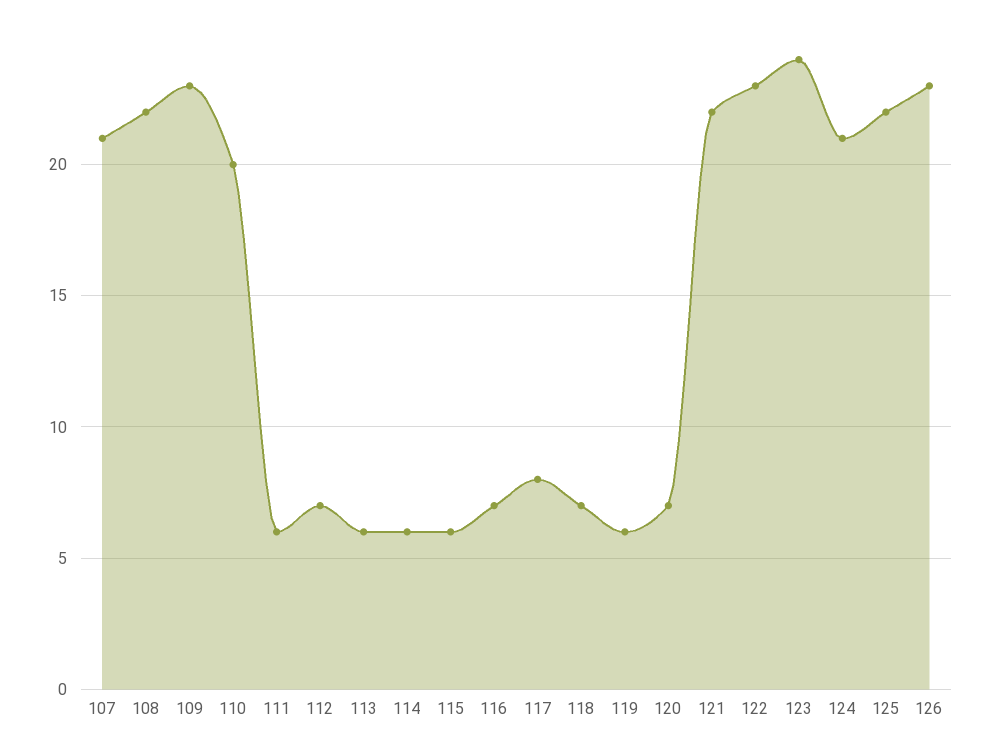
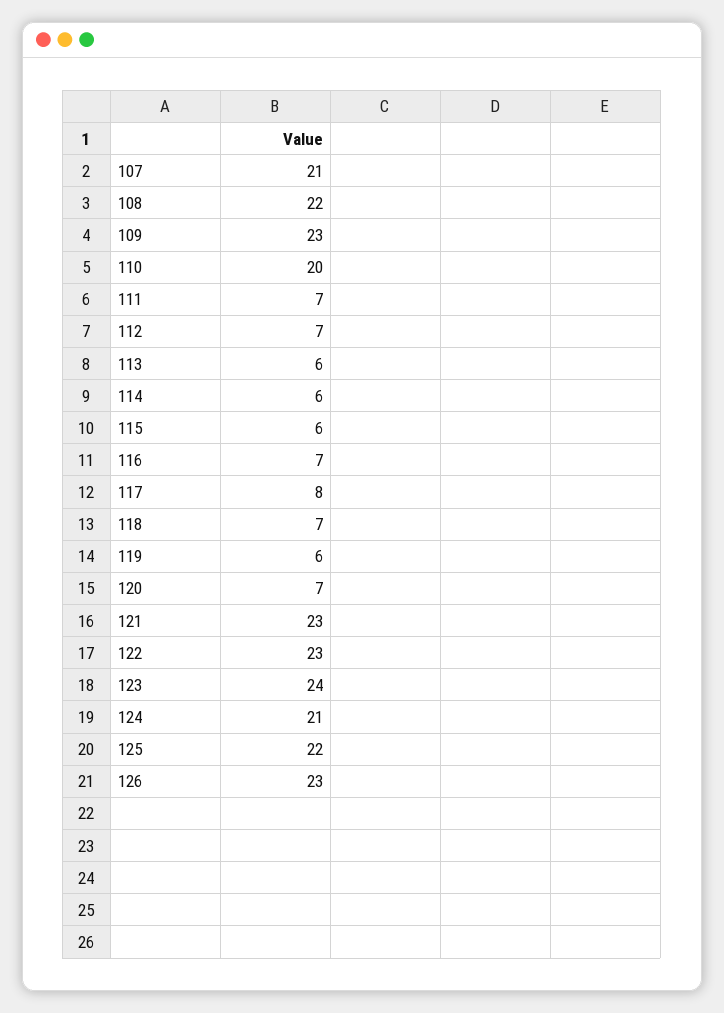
111: 6 -> 7
121: 22 -> 23

